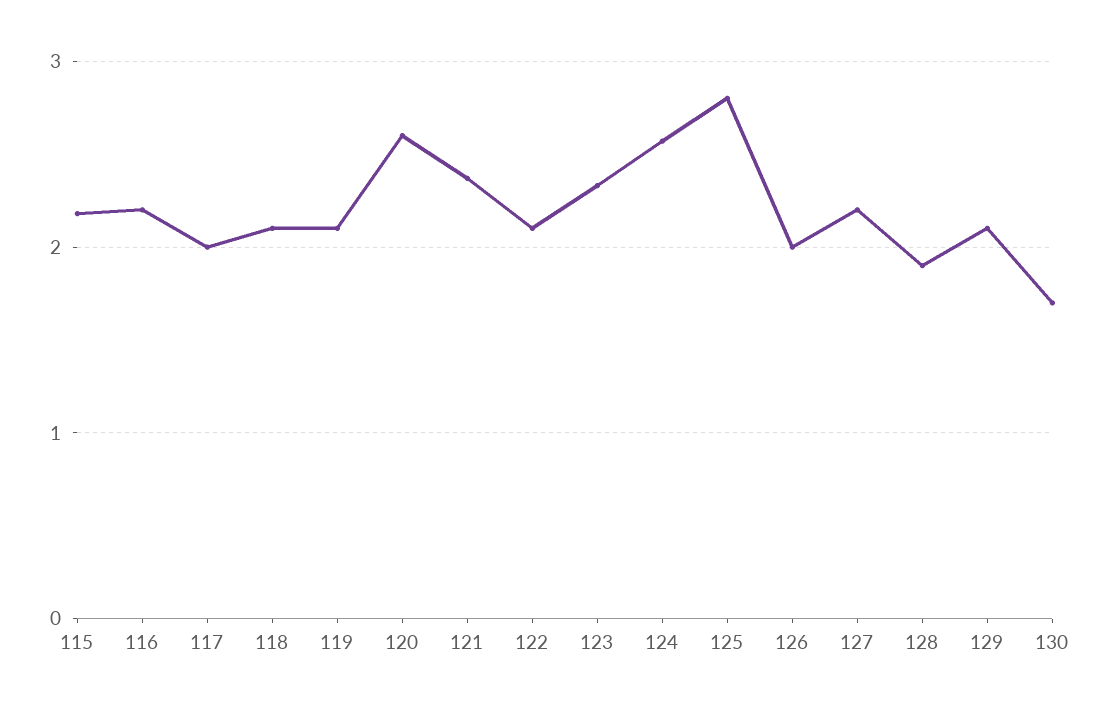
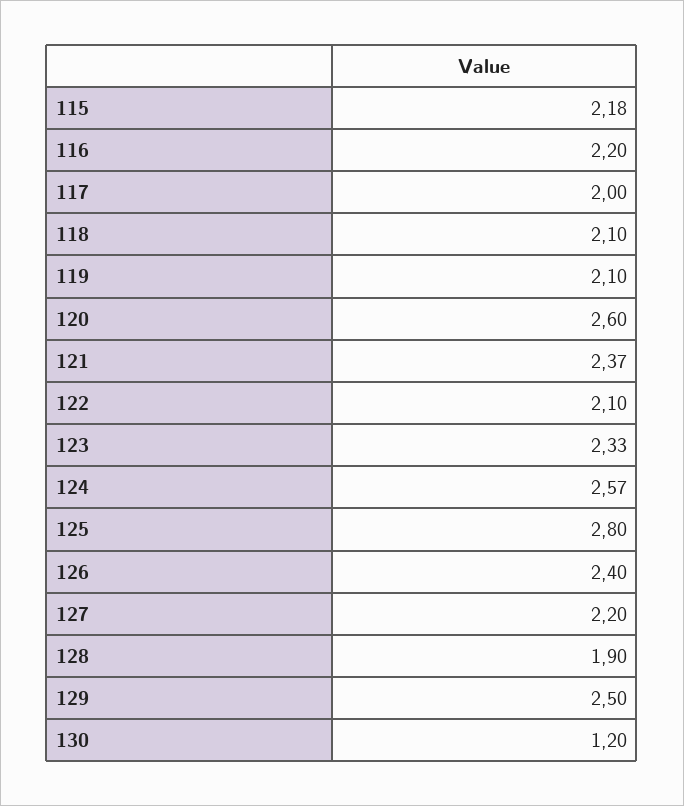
126: 2 -> 2.4
129: 2.1 -> 2.5
130: 1.7 -> 1.2

